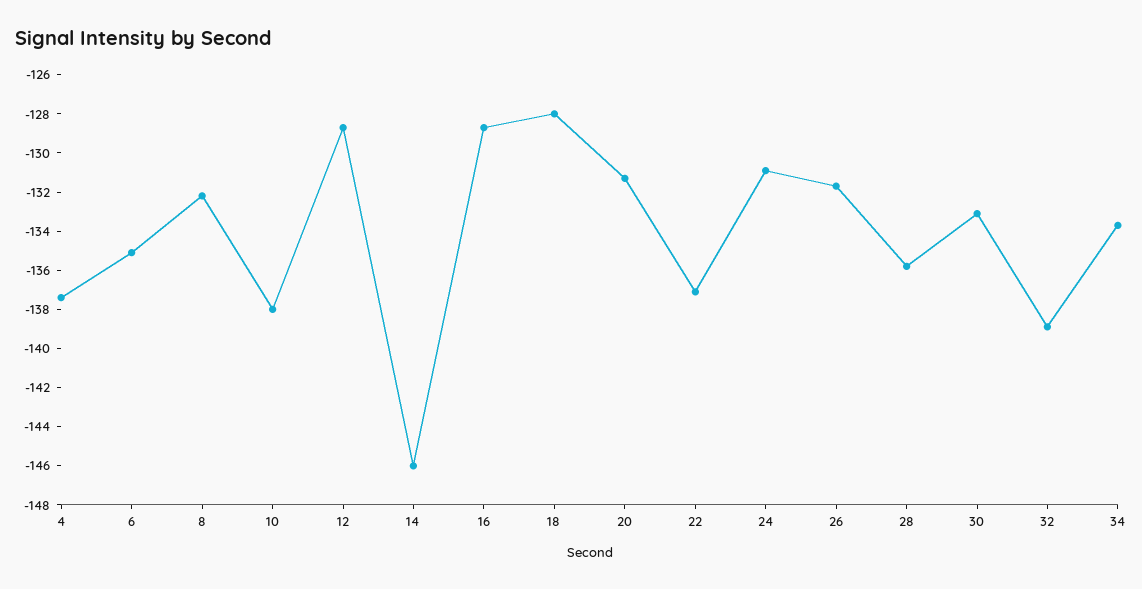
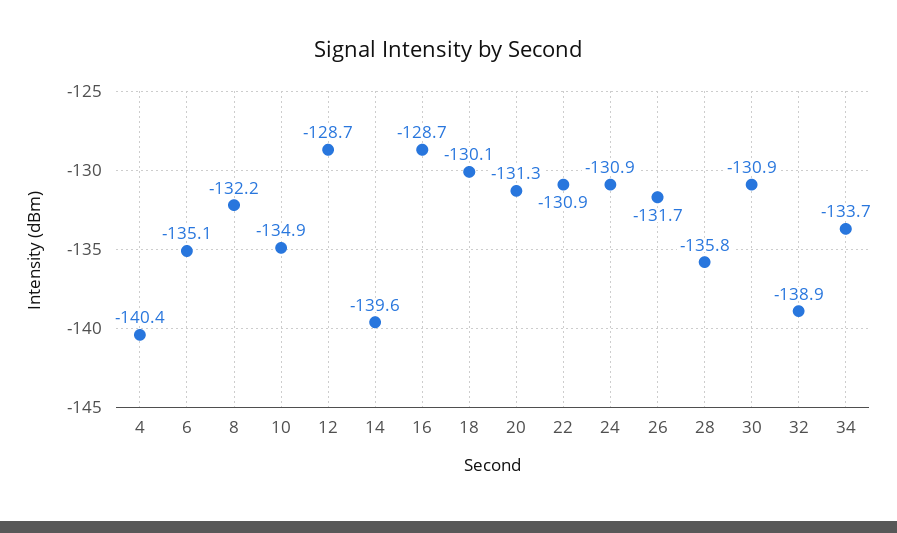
4: -137.5 -> -140.4
10: -138 -> -134.9
14: -146 -> -139.6
18: -128 -> -130.1
22: -137 -> -130.9
30: -133 -> -130.9

